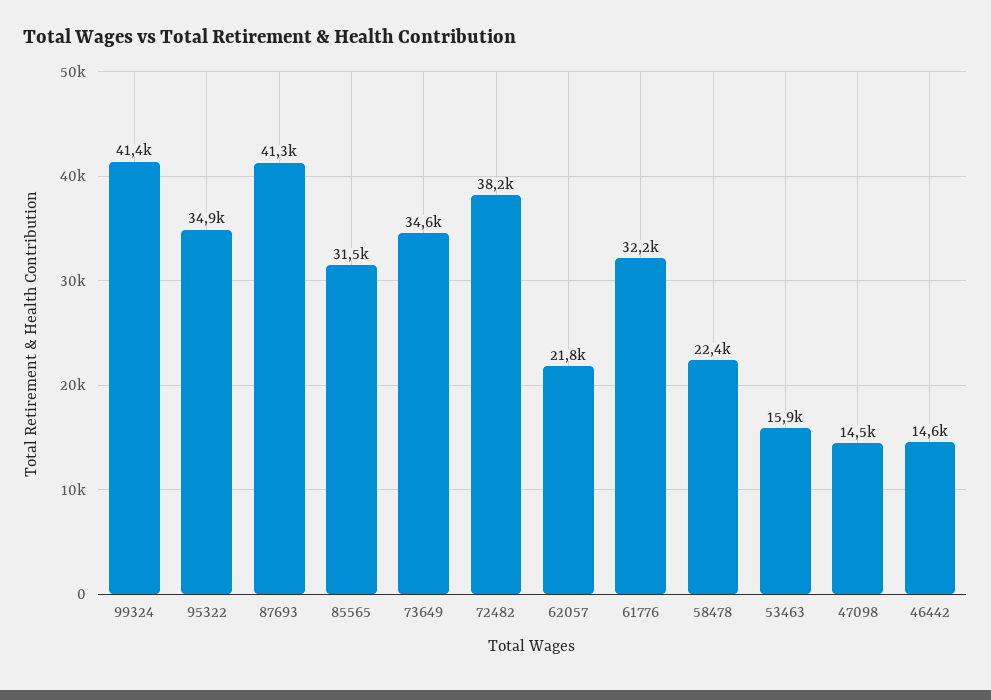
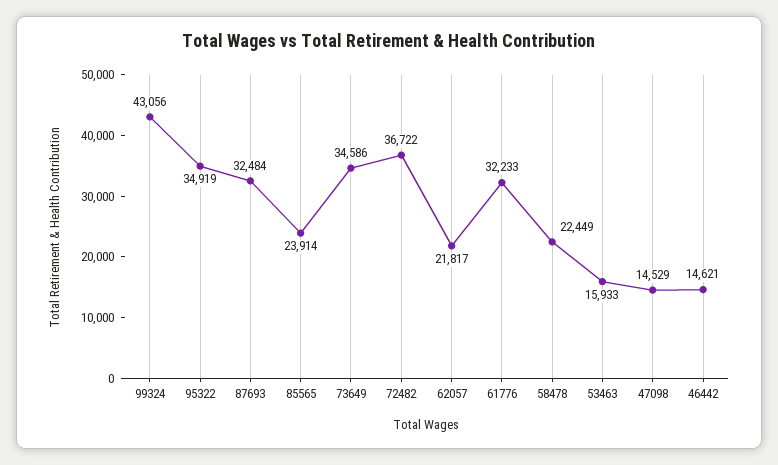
99324: 41400 -> 43056
87693: 41300 -> 32484
85565: 31500 -> 23914
72482: 38200 -> 36722

